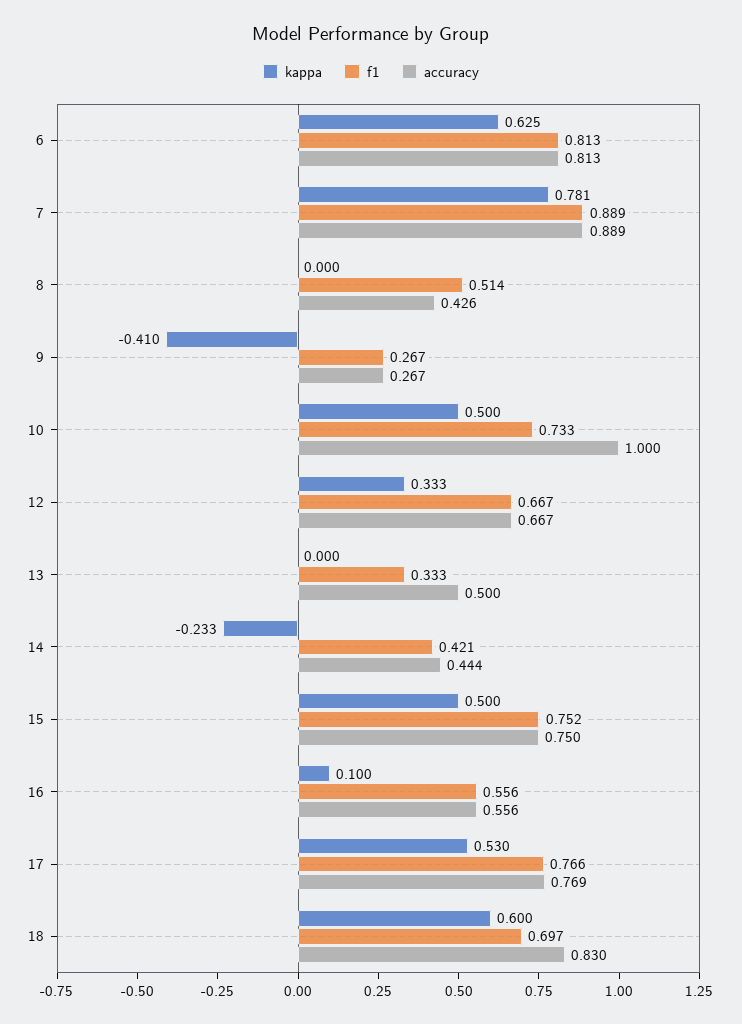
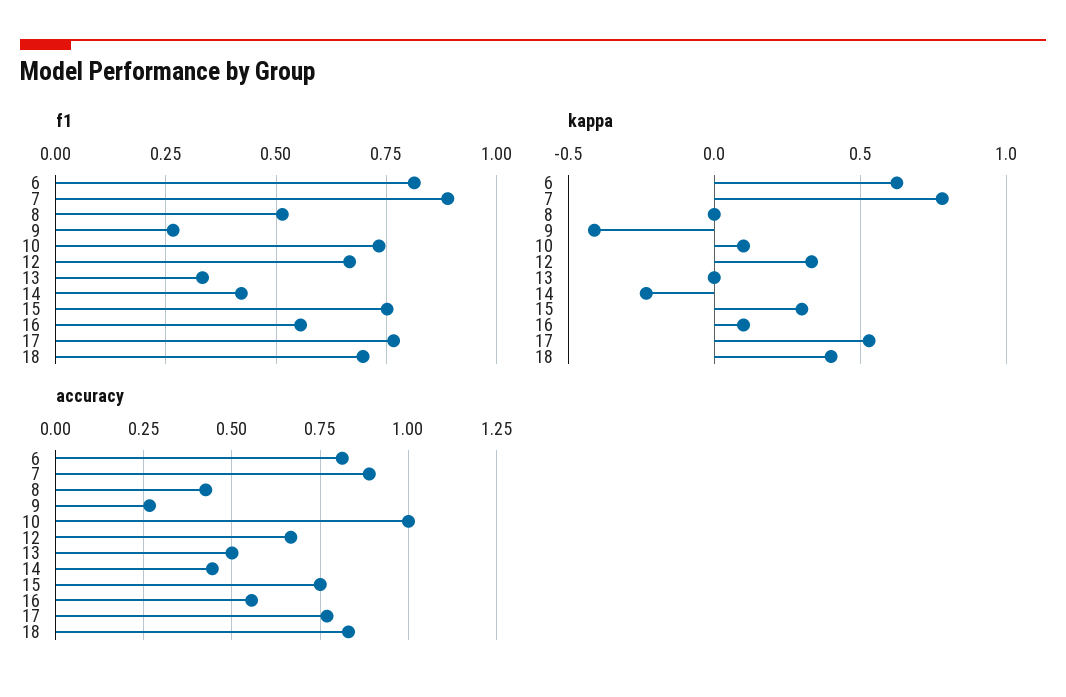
kappa, 10: 0.5 -> 0.1
kappa, 15: 0.5 -> 0.3
kappa, 18: 0.6 -> 0.4

